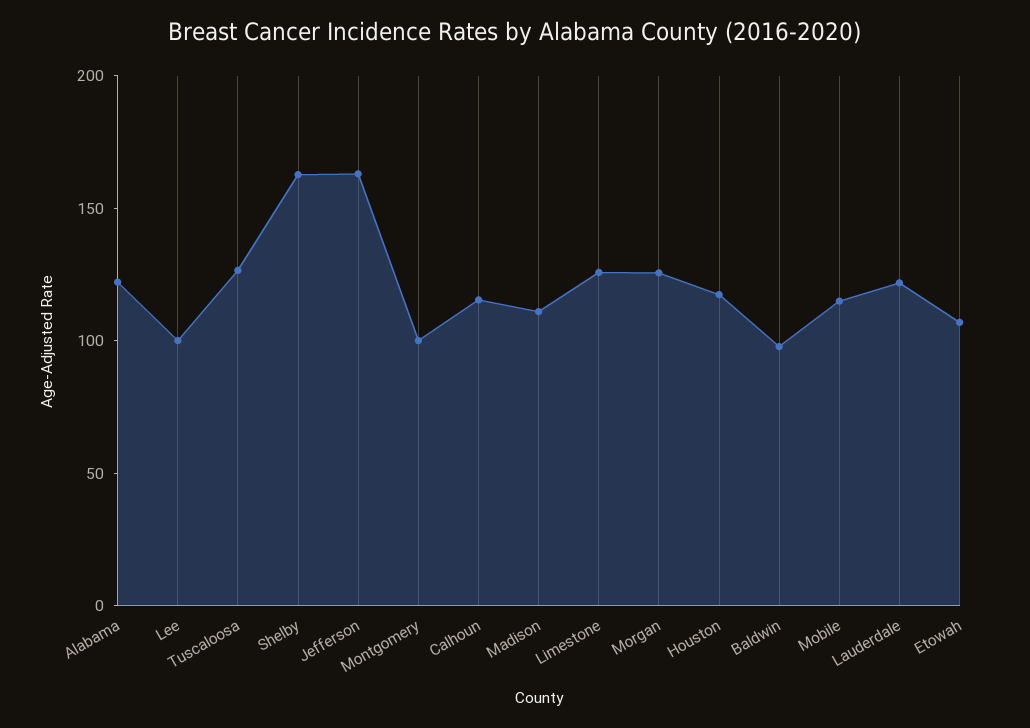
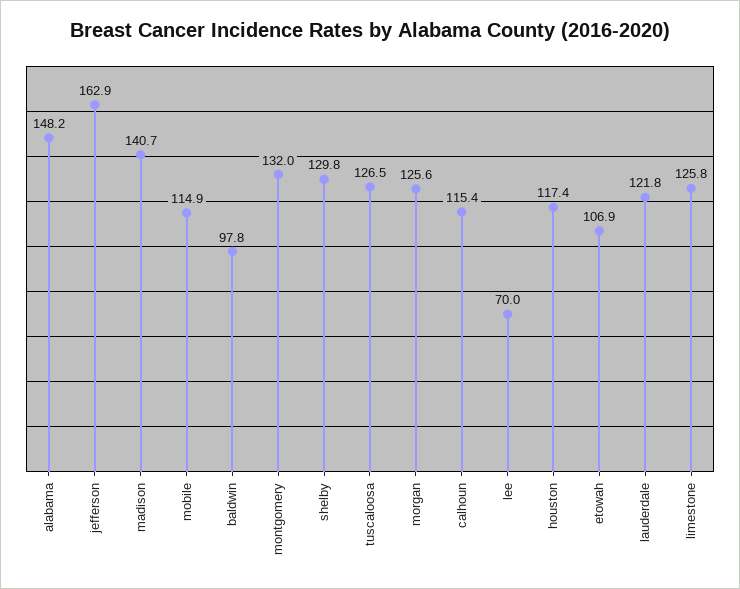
Alabama: 120 -> 148.2
Lee: 100 -> 70
Shelby: 160 -> 129.8
Montgomery: 100 -> 132
Madison: 110 -> 140.7

